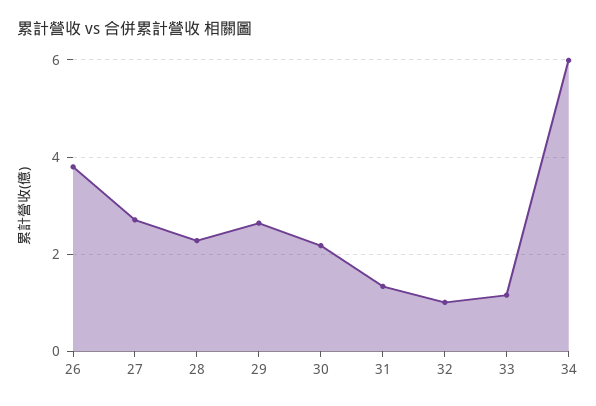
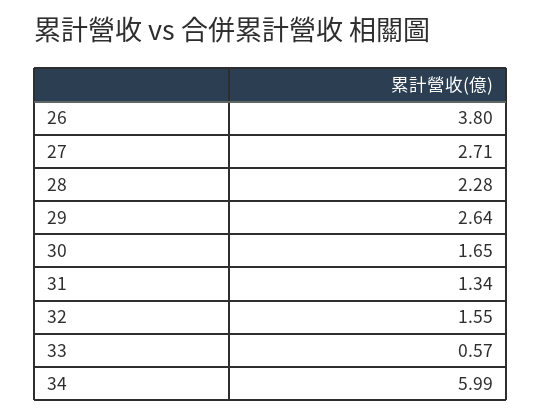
30: 2.2 -> 1.65
32: 1 -> 1.55
33: 1.2 -> 0.57

